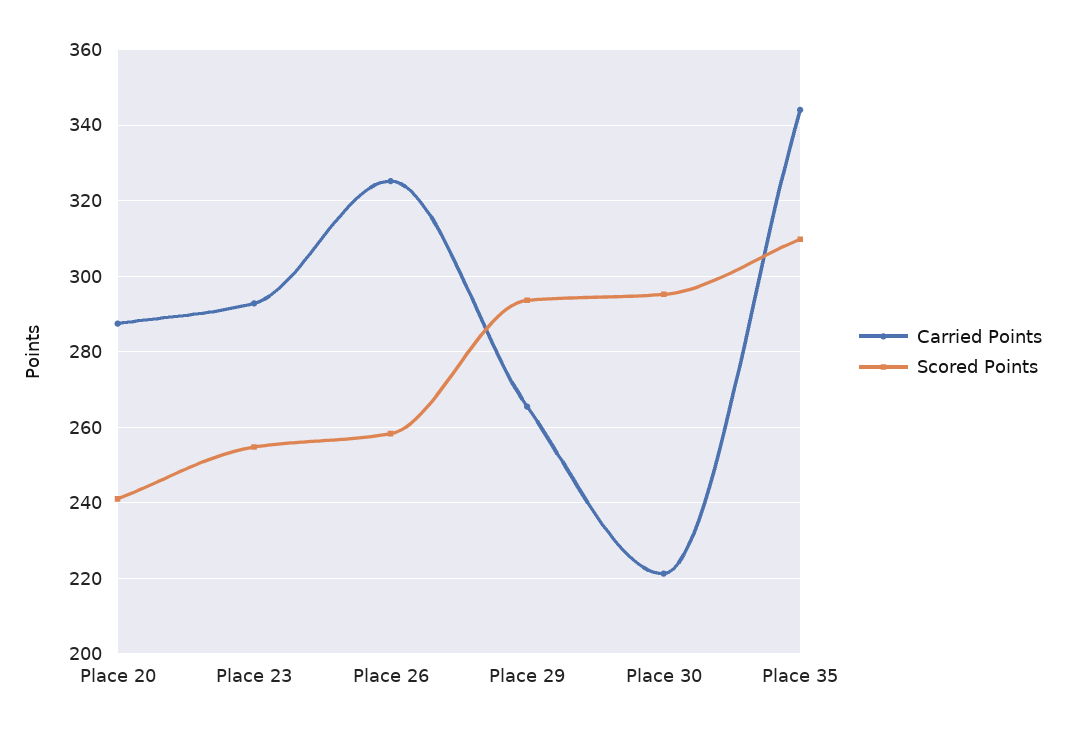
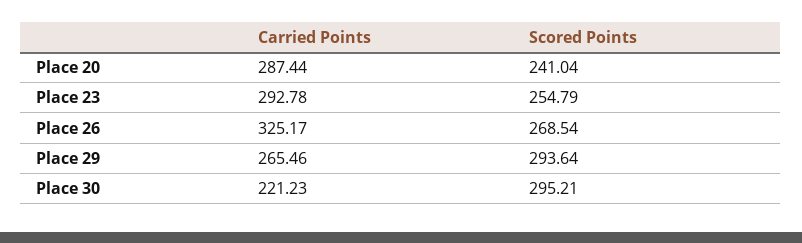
Scored Points, Place 26: 258 -> 268.54
Carried Points, Place 35: 344 -> none
Scored Points, Place 35: 310 -> none

